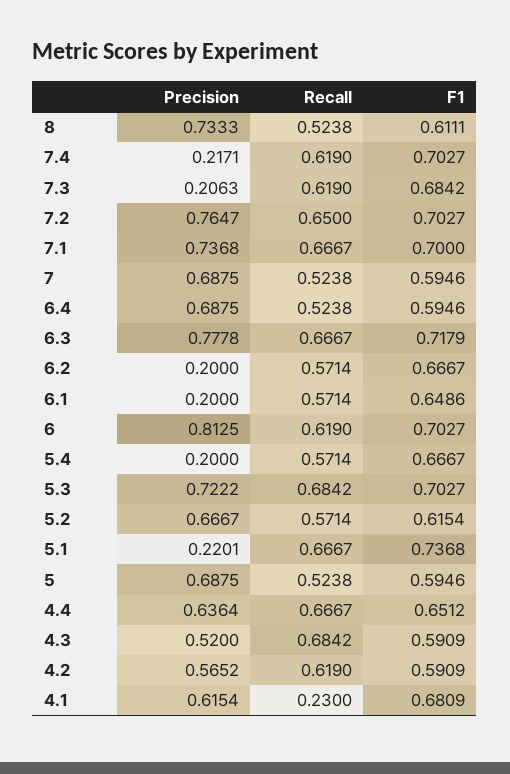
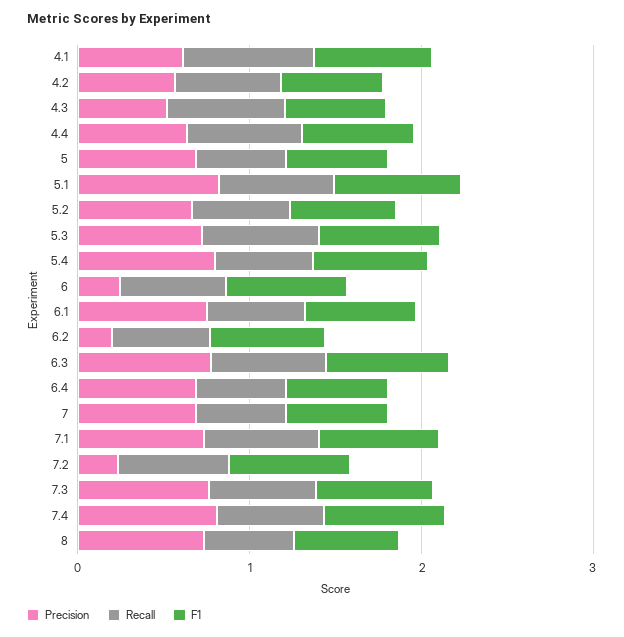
Precision, 7.4: 0.2171 -> 0.8
Precision, 7.3: 0.2063 -> 0.8
Precision, 7.2: 0.7647 -> 0.2
Precision, 6.1: 0.2 -> 0.8
Precision, 6: 0.8125 -> 0.2
Precision, 5.4: 0.2 -> 0.8
Precision, 5.1: 0.2201 -> 0.8
Recall, 4.1: 0.23 -> 0.8

